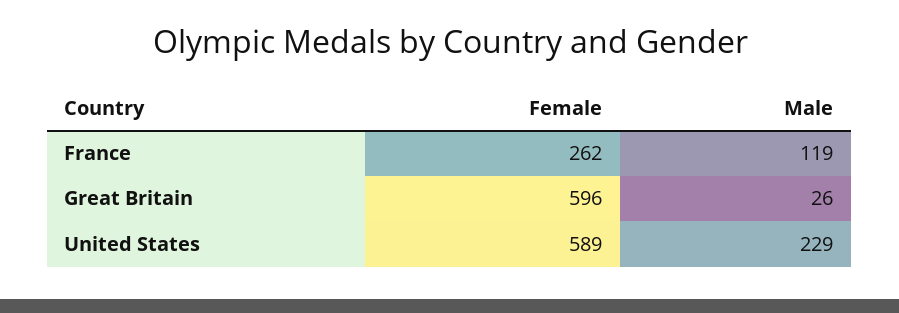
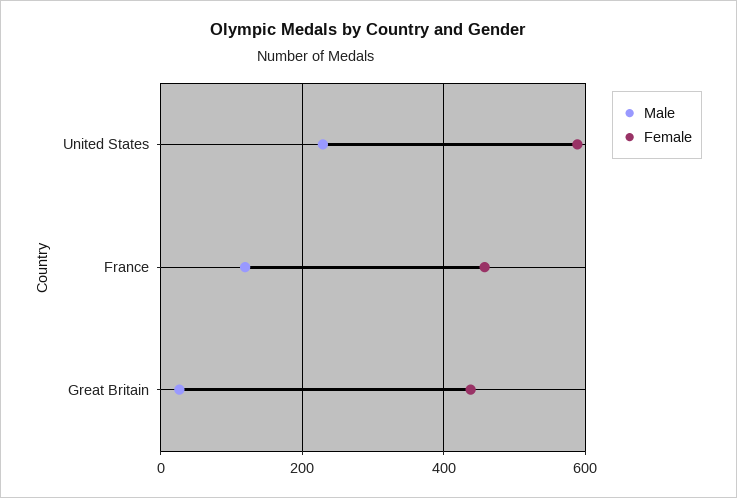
Female, France: 262 -> 460
Female, Great Britain: 596 -> 440

